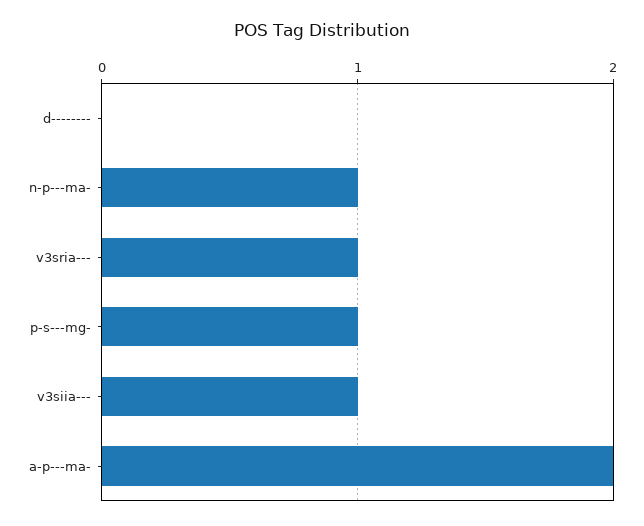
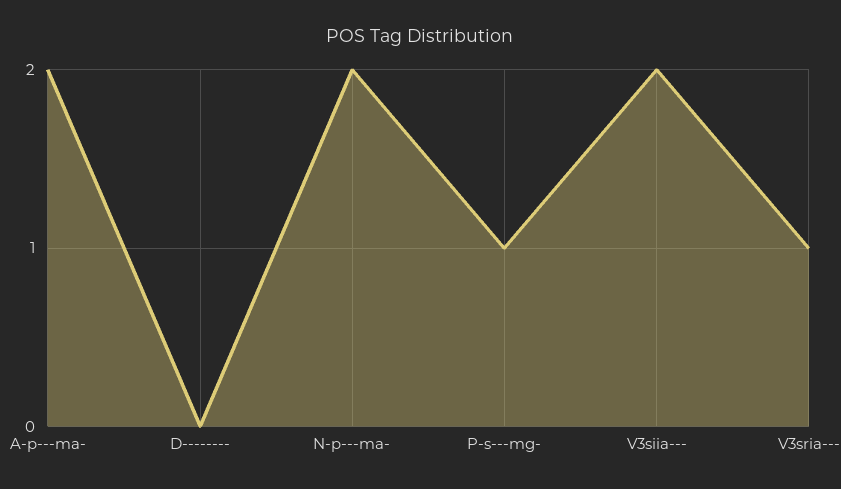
n-p---ma-: 1 -> 2
v3siia---: 1 -> 2

